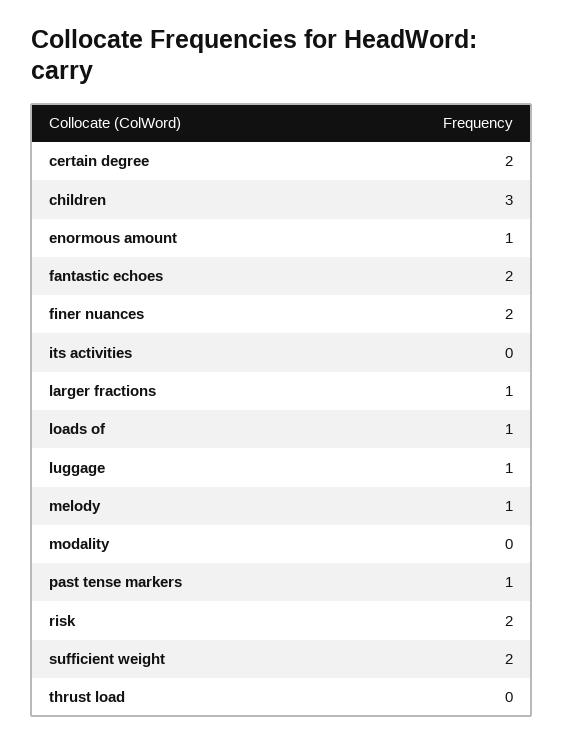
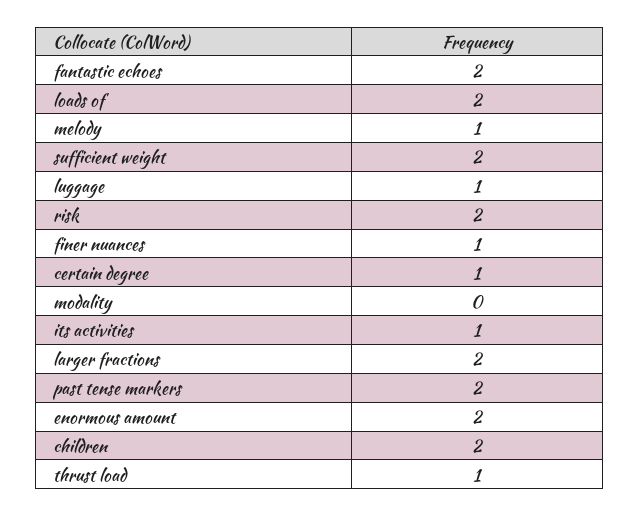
certain degree: 2 -> 1
children: 3 -> 2
enormous amount: 1 -> 2
finer nuances: 2 -> 1
its activities: 0 -> 1
larger fractions: 1 -> 2
loads of: 1 -> 2
past tense markers: 1 -> 2
thrust load: 0 -> 1

